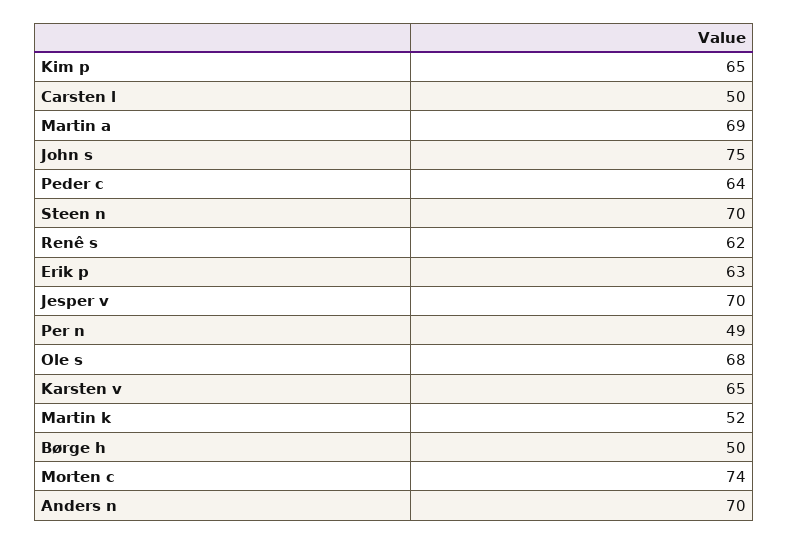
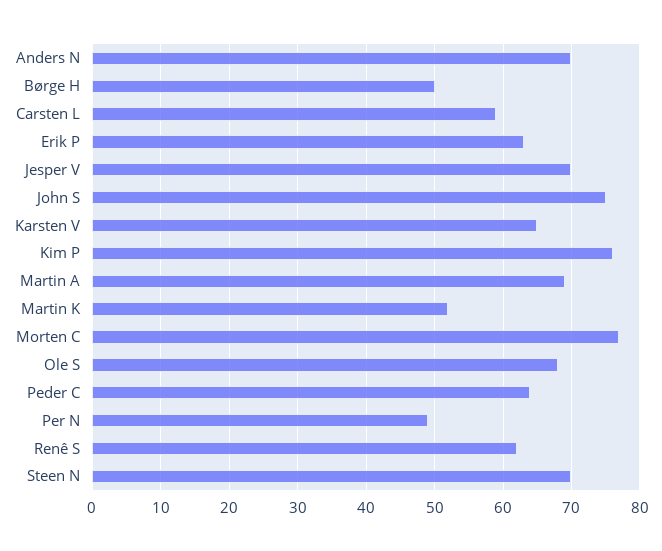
Kim p: 65 -> 76
Carsten l: 50 -> 59
Morten c: 74 -> 77

